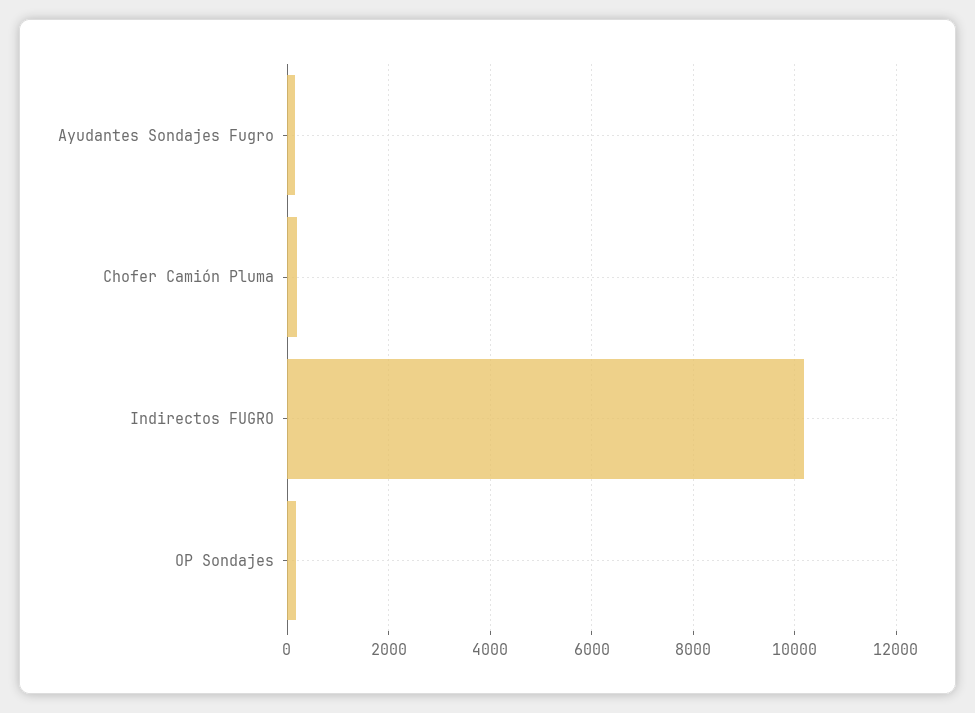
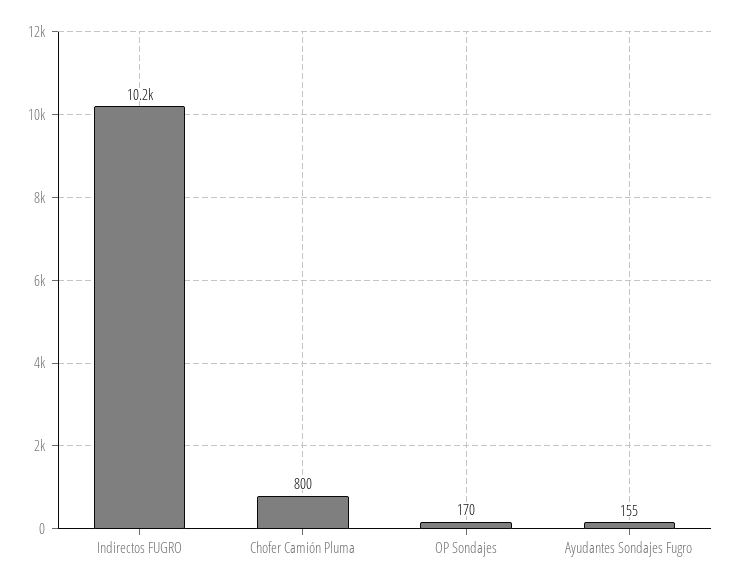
Chofer Camión Pluma: 200 -> 800

